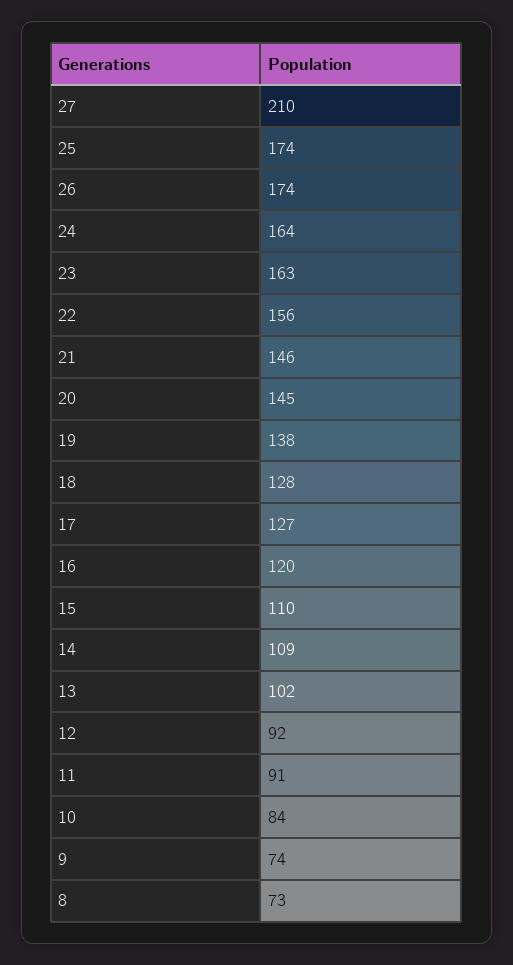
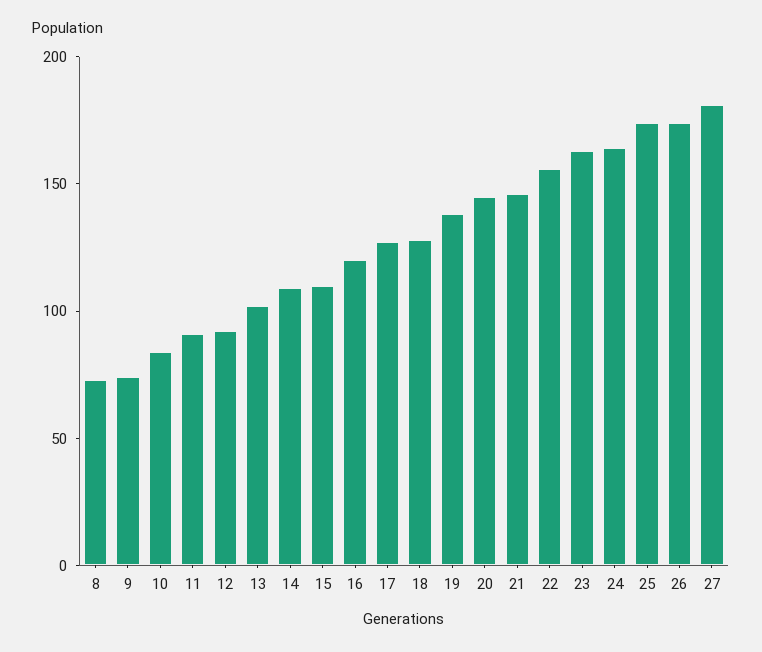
27: 210 -> 180

